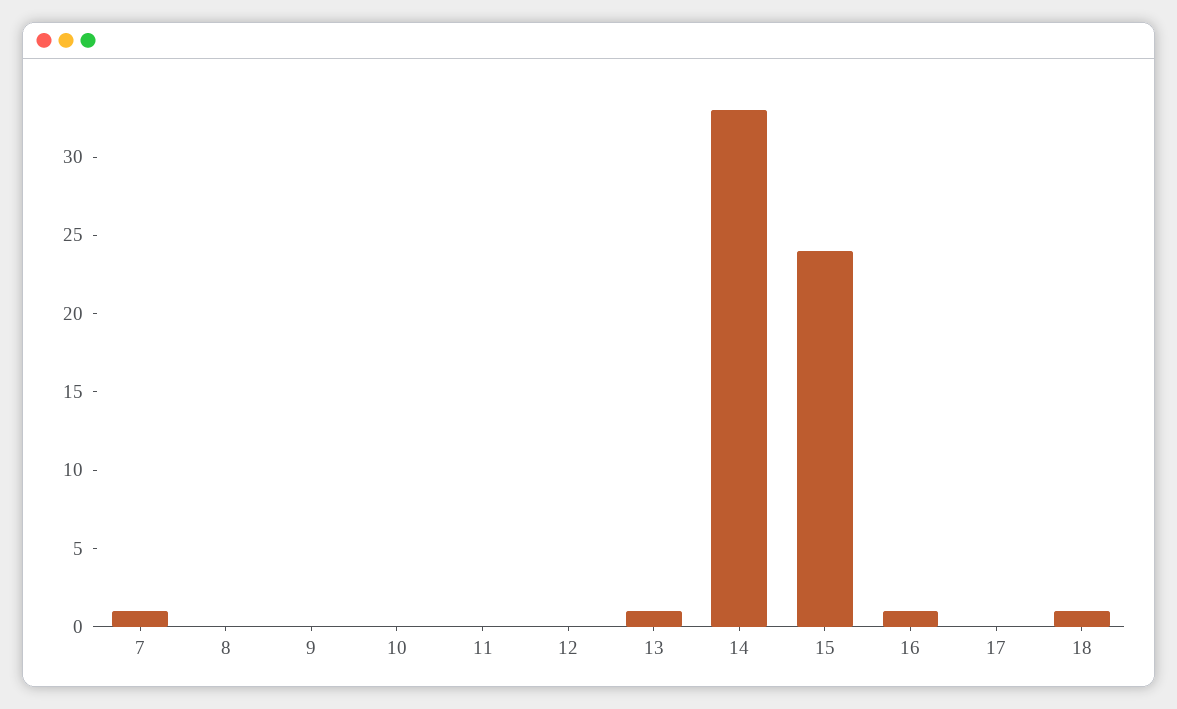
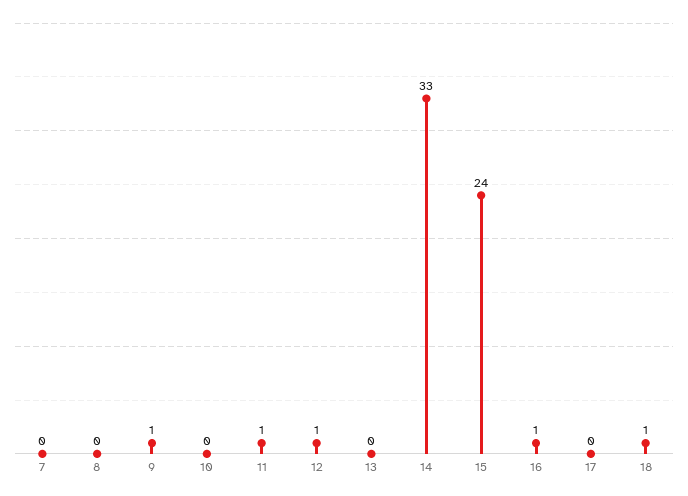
7: 1 -> 0
9: 0 -> 1
11: 0 -> 1
12: 0 -> 1
13: 1 -> 0

